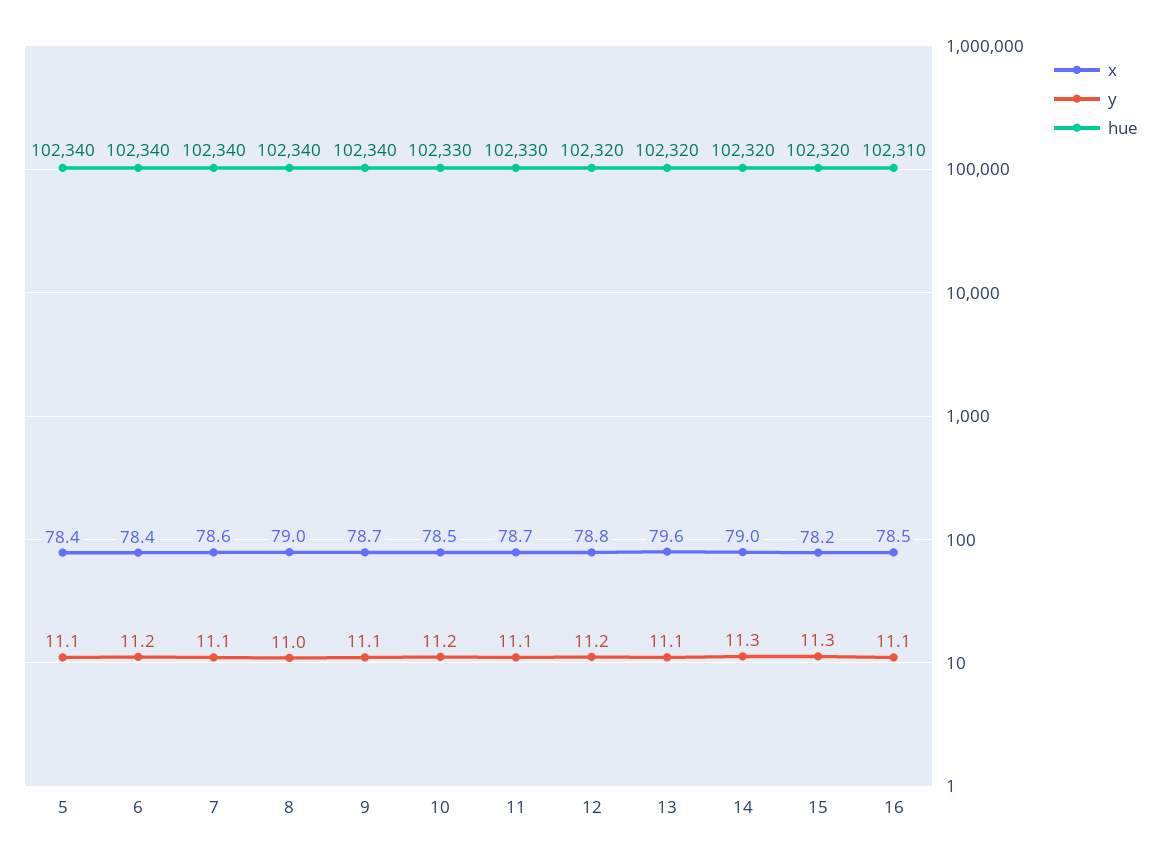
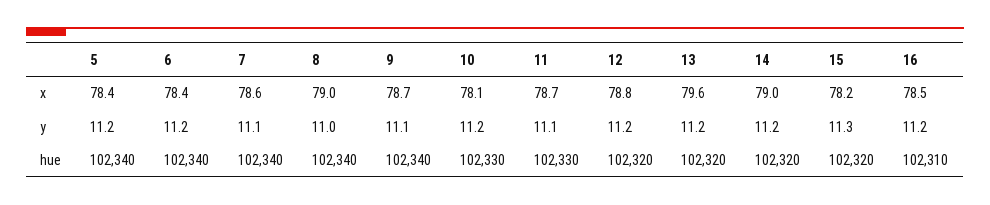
y, 5: 11.1 -> 11.2
x, 10: 78.5 -> 78.1
y, 13: 11.1 -> 11.2
y, 14: 11.3 -> 11.2
y, 16: 11.1 -> 11.2

